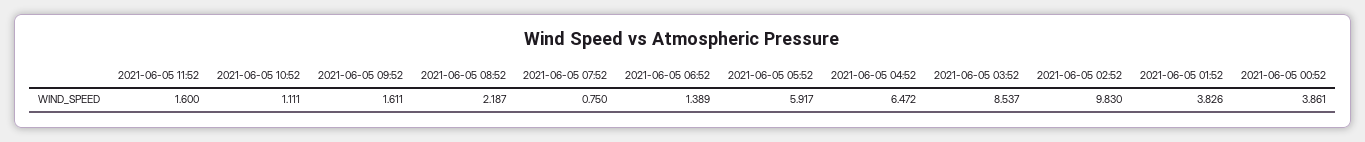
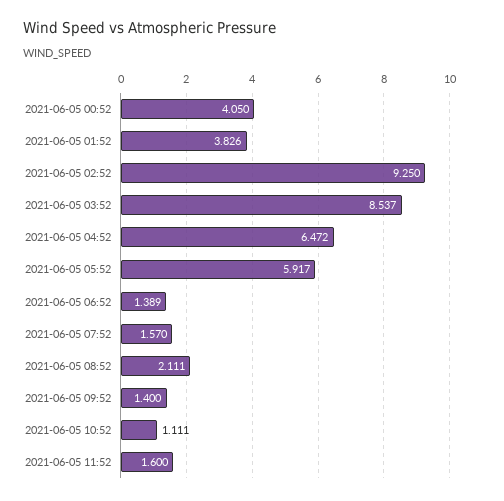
2021-06-05 09:52: 1.611 -> 1.4
2021-06-05 08:52: 2.187 -> 2.111
2021-06-05 07:52: 0.75 -> 1.57
2021-06-05 02:52: 9.83 -> 9.25
2021-06-05 00:52: 3.861 -> 4.05

